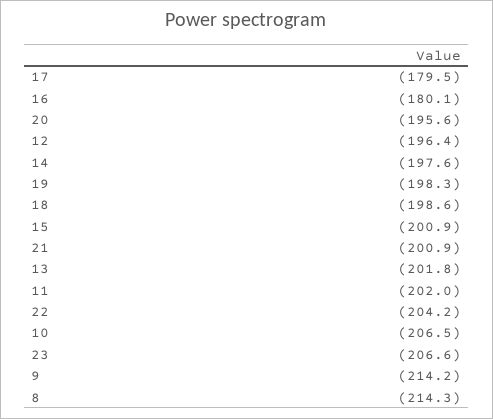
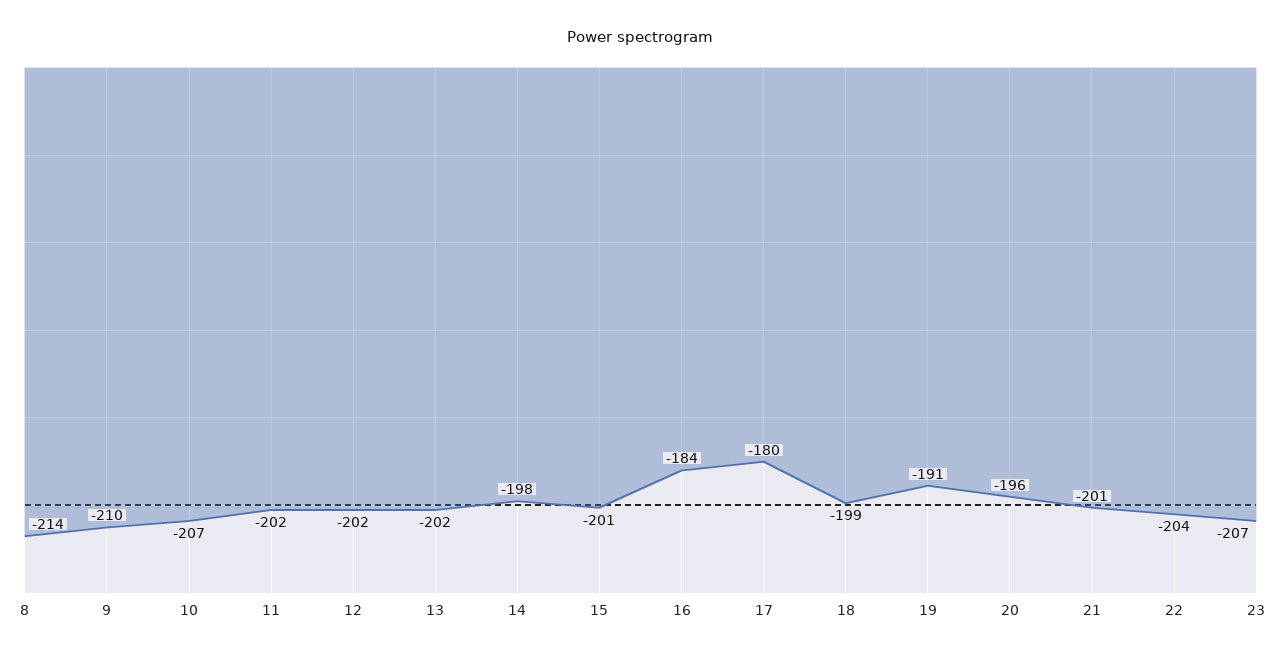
16: -180.1 -> -184
12: -196.4 -> -202
19: -198.3 -> -191
9: -214.2 -> -210

